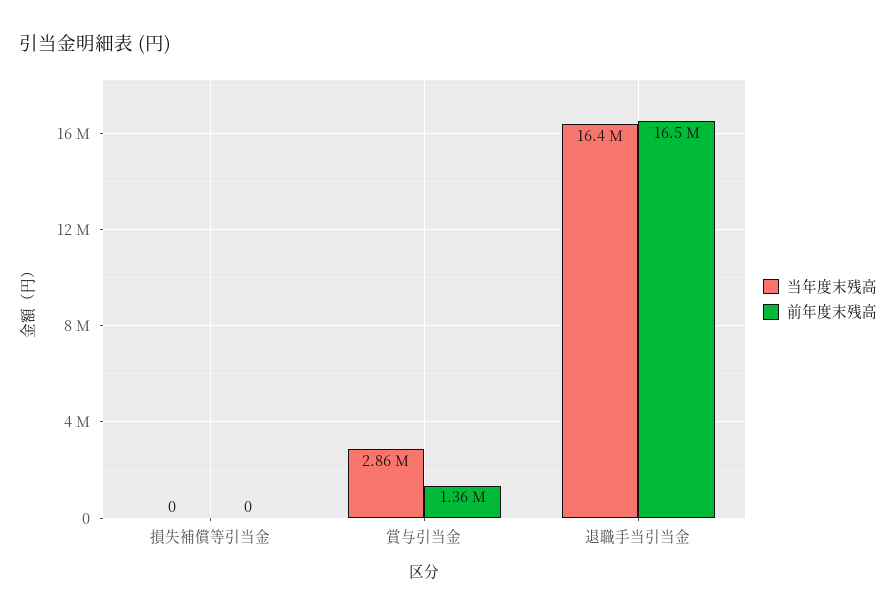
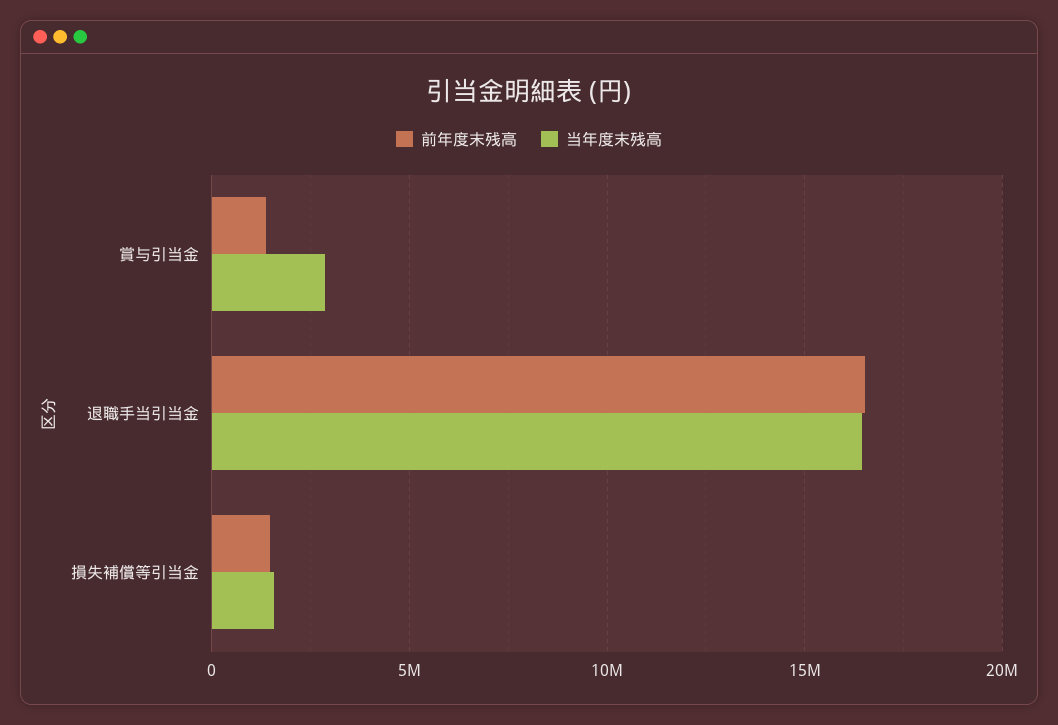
当年度末残高, 損失補償等引当金: 0 -> 1500000
前年度末残高, 損失補償等引当金: 0 -> 1500000

